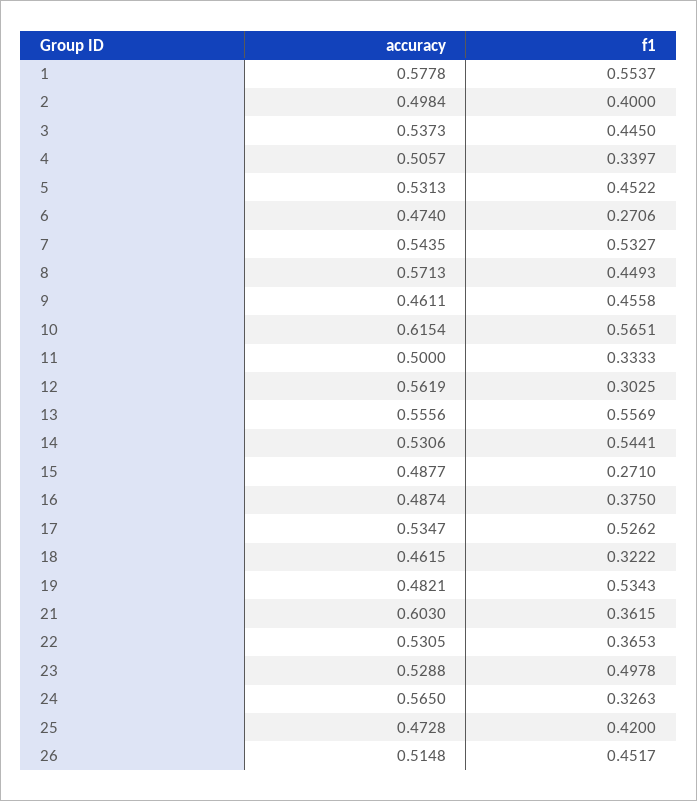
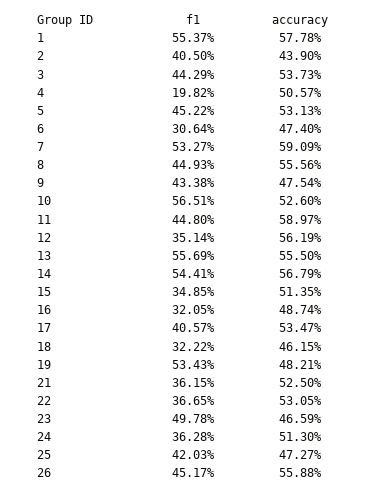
accuracy, 2: 0.4984 -> 0.439
f1, 2: 0.4 -> 0.405
f1, 3: 0.445 -> 0.4429
f1, 4: 0.3397 -> 0.1982
f1, 6: 0.2706 -> 0.3064
accuracy, 7: 0.5435 -> 0.5909
accuracy, 8: 0.5713 -> 0.5556
accuracy, 9: 0.4611 -> 0.4754
f1, 9: 0.4558 -> 0.4338
accuracy, 10: 0.6154 -> 0.526
accuracy, 11: 0.5 -> 0.5897
f1, 11: 0.3333 -> 0.448
f1, 12: 0.3025 -> 0.3514
accuracy, 13: 0.5556 -> 0.555
accuracy, 14: 0.5306 -> 0.5679
accuracy, 15: 0.4877 -> 0.5135
f1, 15: 0.271 -> 0.3485
f1, 16: 0.375 -> 0.3205
f1, 17: 0.5262 -> 0.4057
accuracy, 21: 0.603 -> 0.525
f1, 22: 0.3653 -> 0.3665
accuracy, 23: 0.5288 -> 0.4659
accuracy, 24: 0.565 -> 0.513
f1, 24: 0.3263 -> 0.3628
accuracy, 25: 0.4728 -> 0.4727
f1, 25: 0.42 -> 0.4203
accuracy, 26: 0.5148 -> 0.5588

